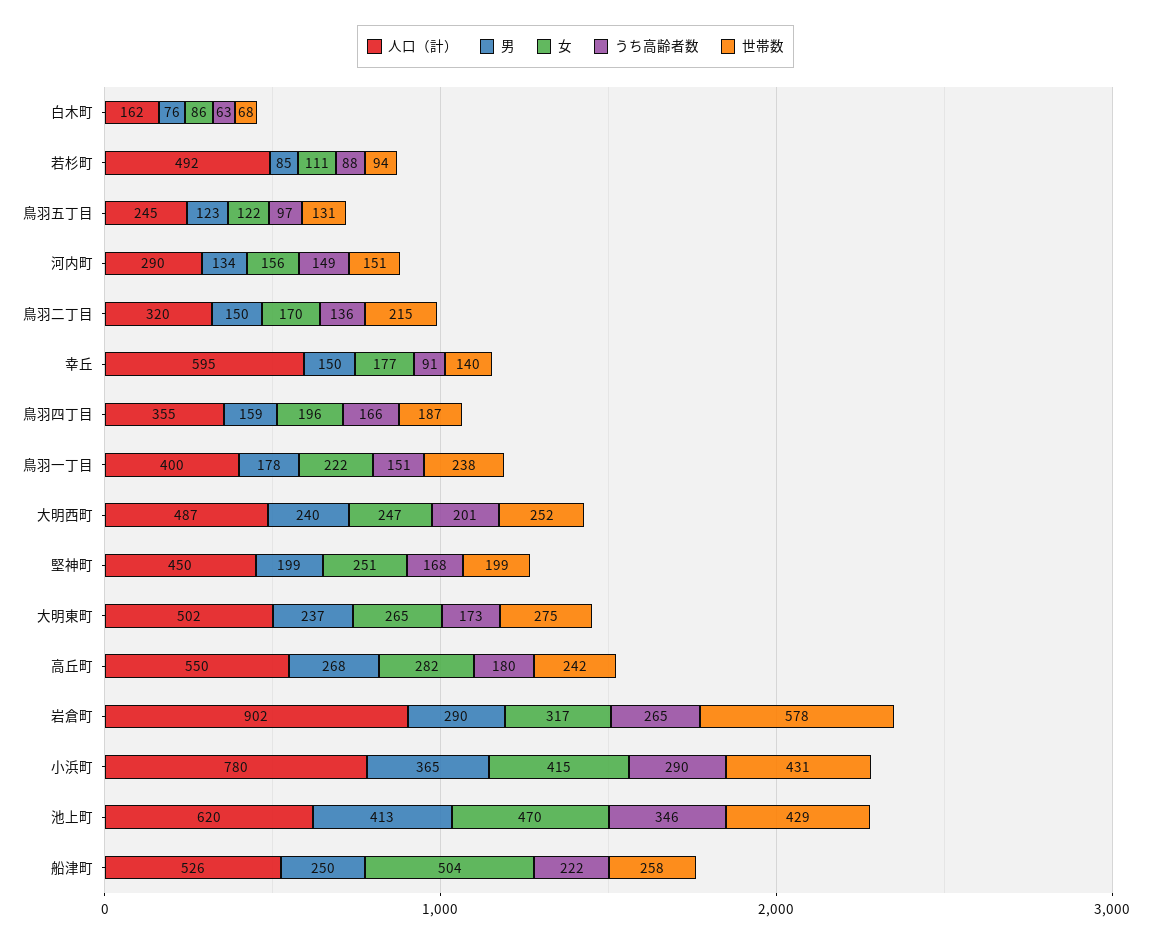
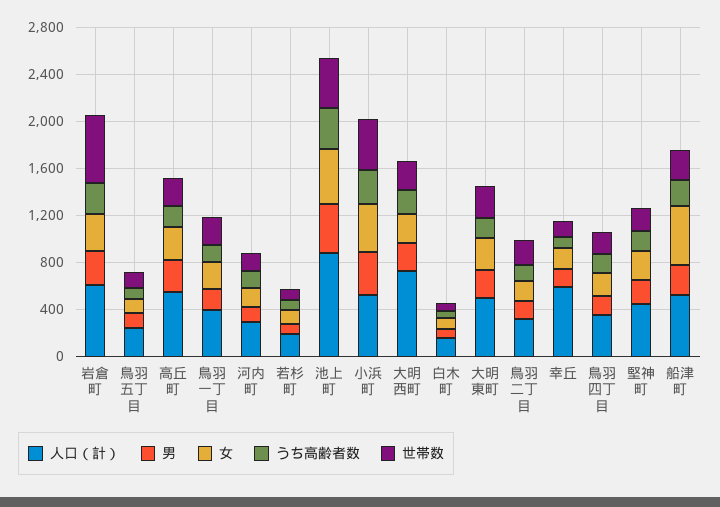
人口（計）, 若杉町: 492 -> 200
人口（計）, 大明西町: 487 -> 700
人口（計）, 岩倉町: 902 -> 600
人口（計）, 小浜町: 780 -> 500
人口（計）, 池上町: 620 -> 900

